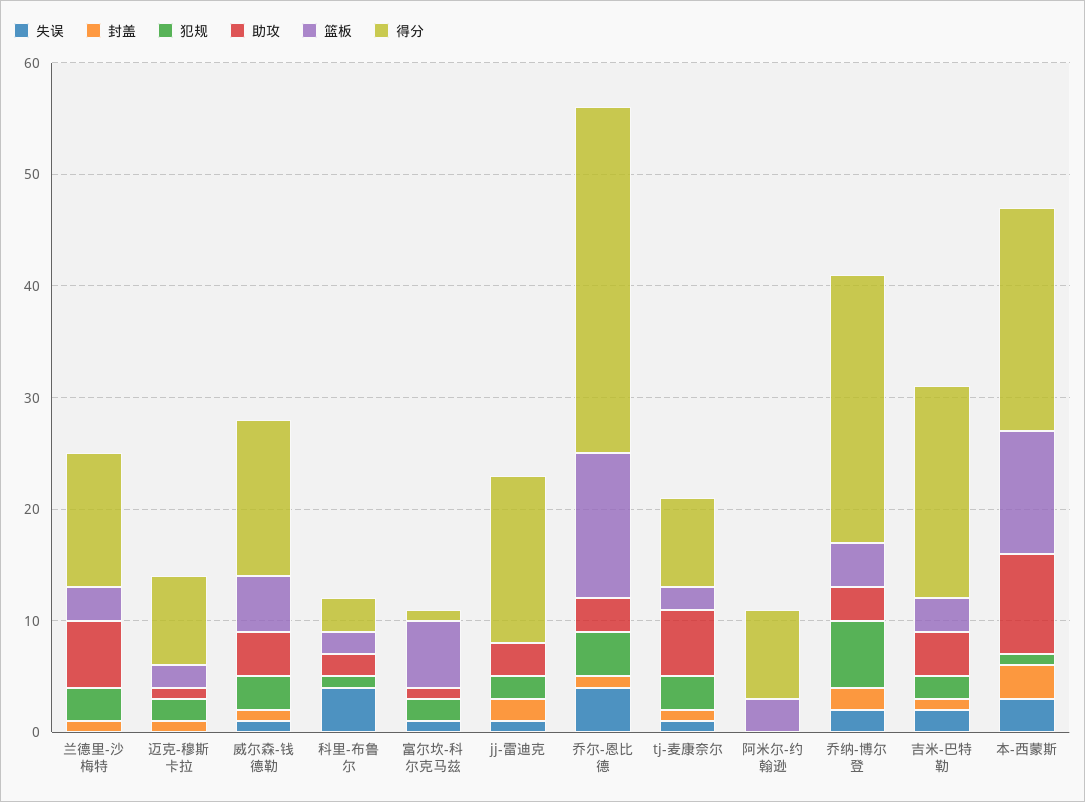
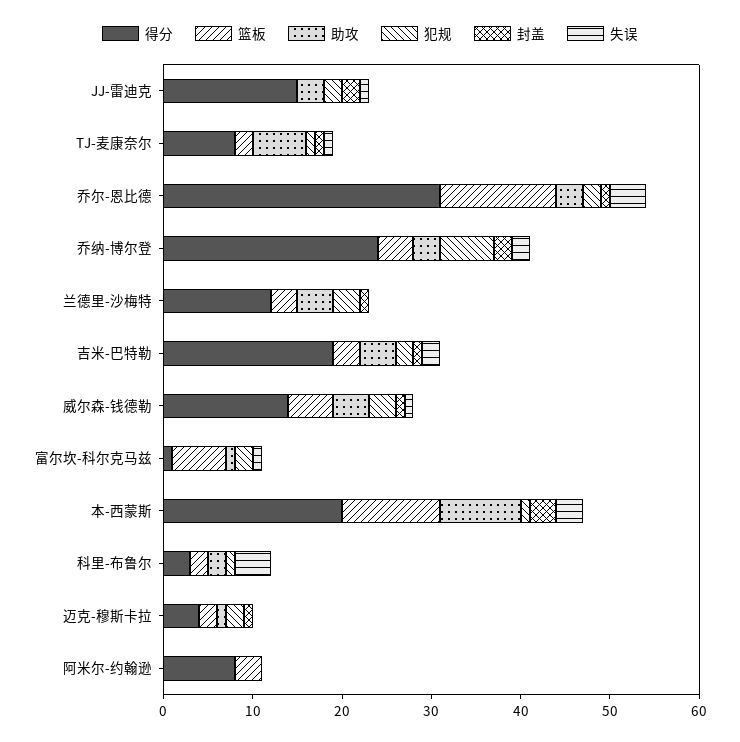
助攻, 兰德里-沙梅特: 6 -> 4
得分, 迈克-穆斯卡拉: 8 -> 4
犯规, 乔尔-恩比德: 4 -> 2
犯规, tj-麦康奈尔: 3 -> 1

